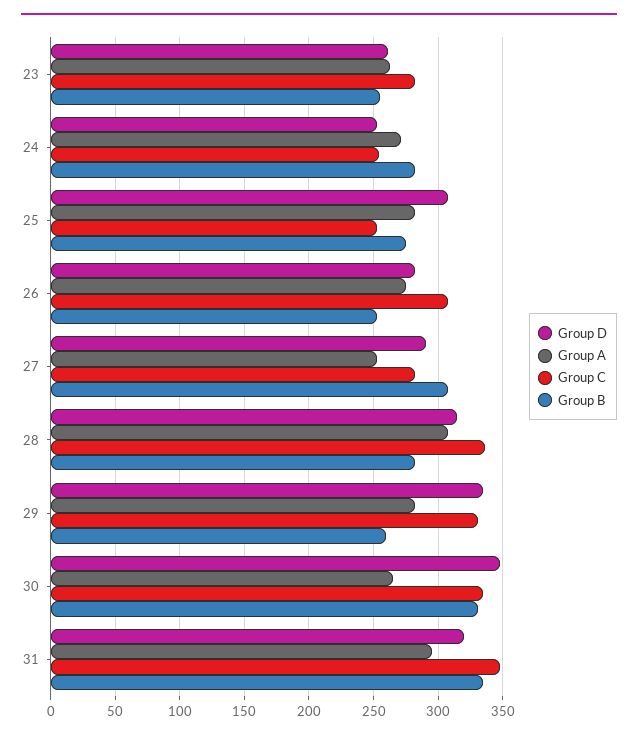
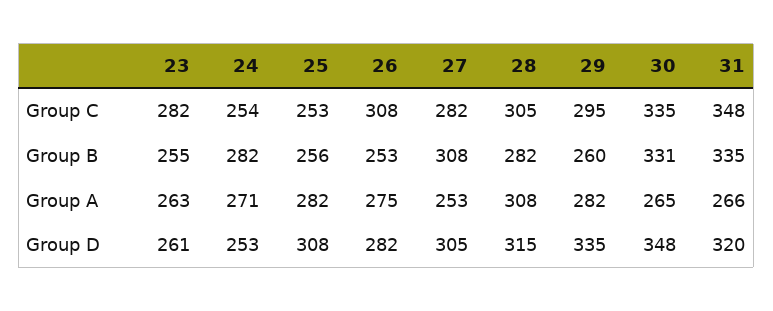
Group B, 25: 275 -> 256
Group D, 27: 290 -> 305
Group C, 28: 335 -> 305
Group C, 29: 330 -> 295
Group A, 31: 295 -> 266

